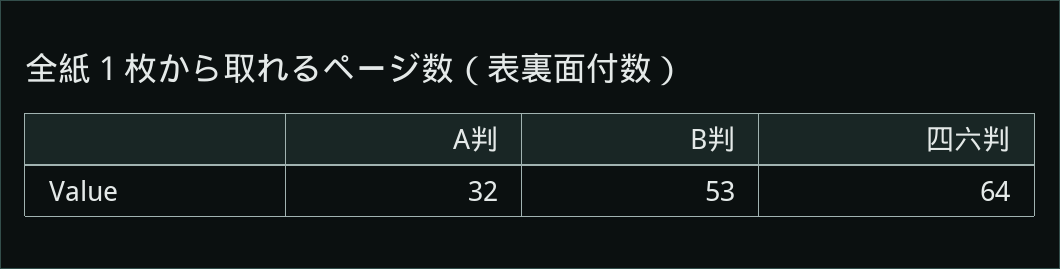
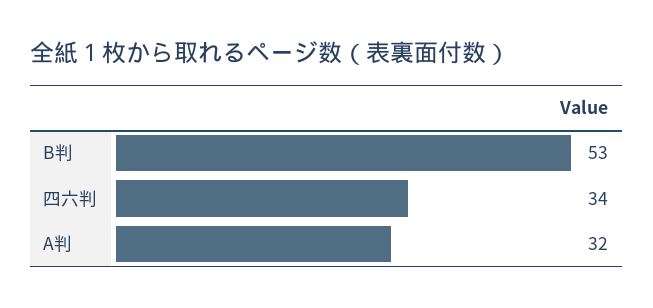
四六判: 64 -> 34

